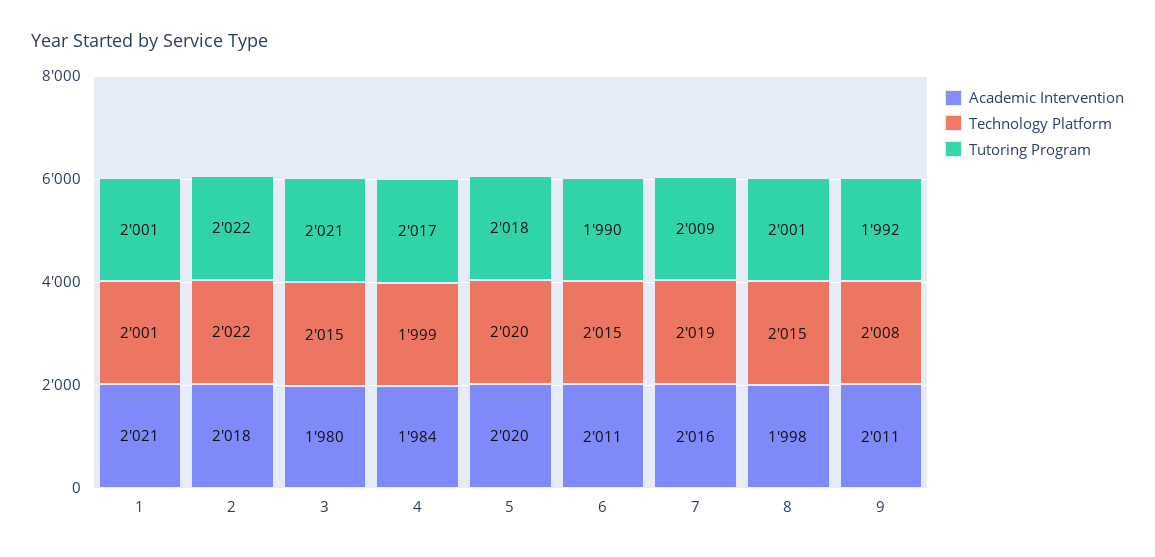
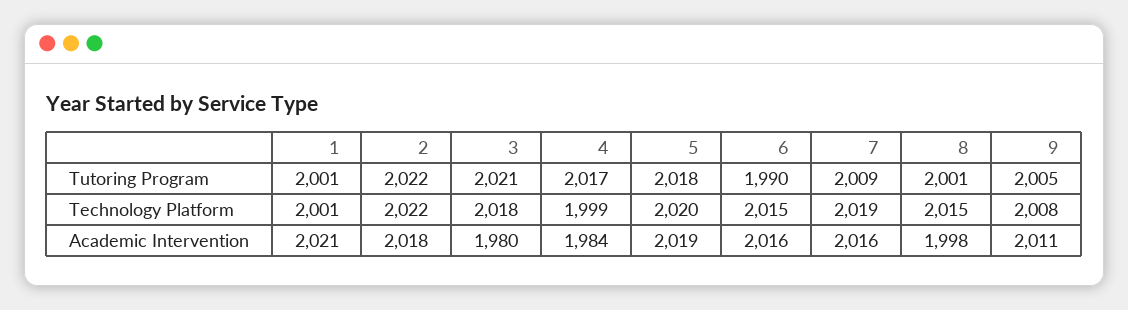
Technology Platform, 3: 2015 -> 2018
Academic Intervention, 5: 2020 -> 2019
Academic Intervention, 6: 2011 -> 2016
Tutoring Program, 9: 1992 -> 2005

